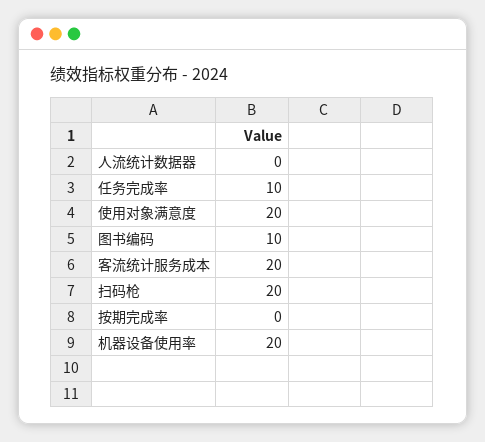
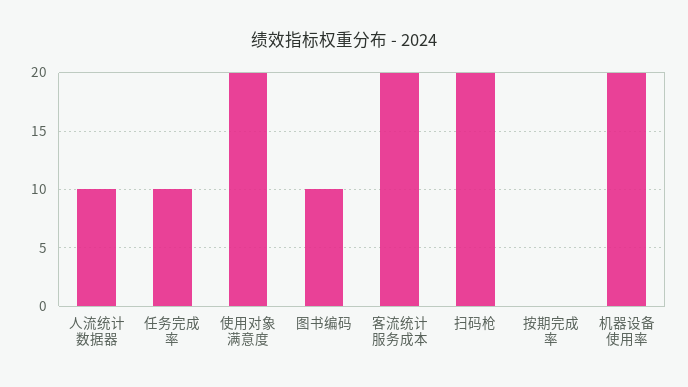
人流统计数据器: 0 -> 10

